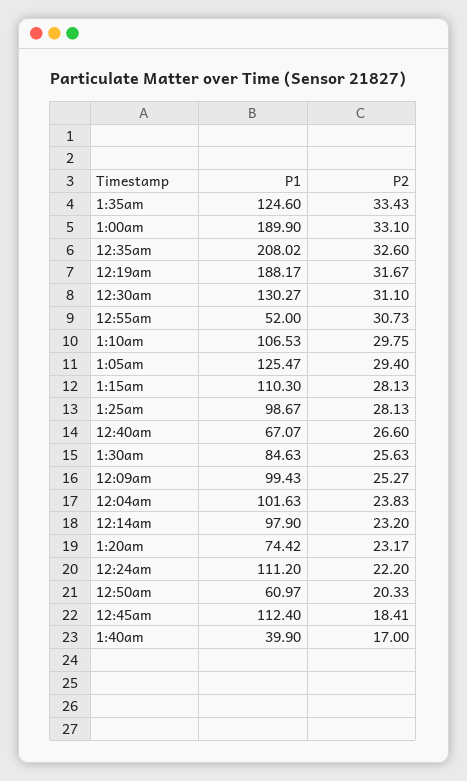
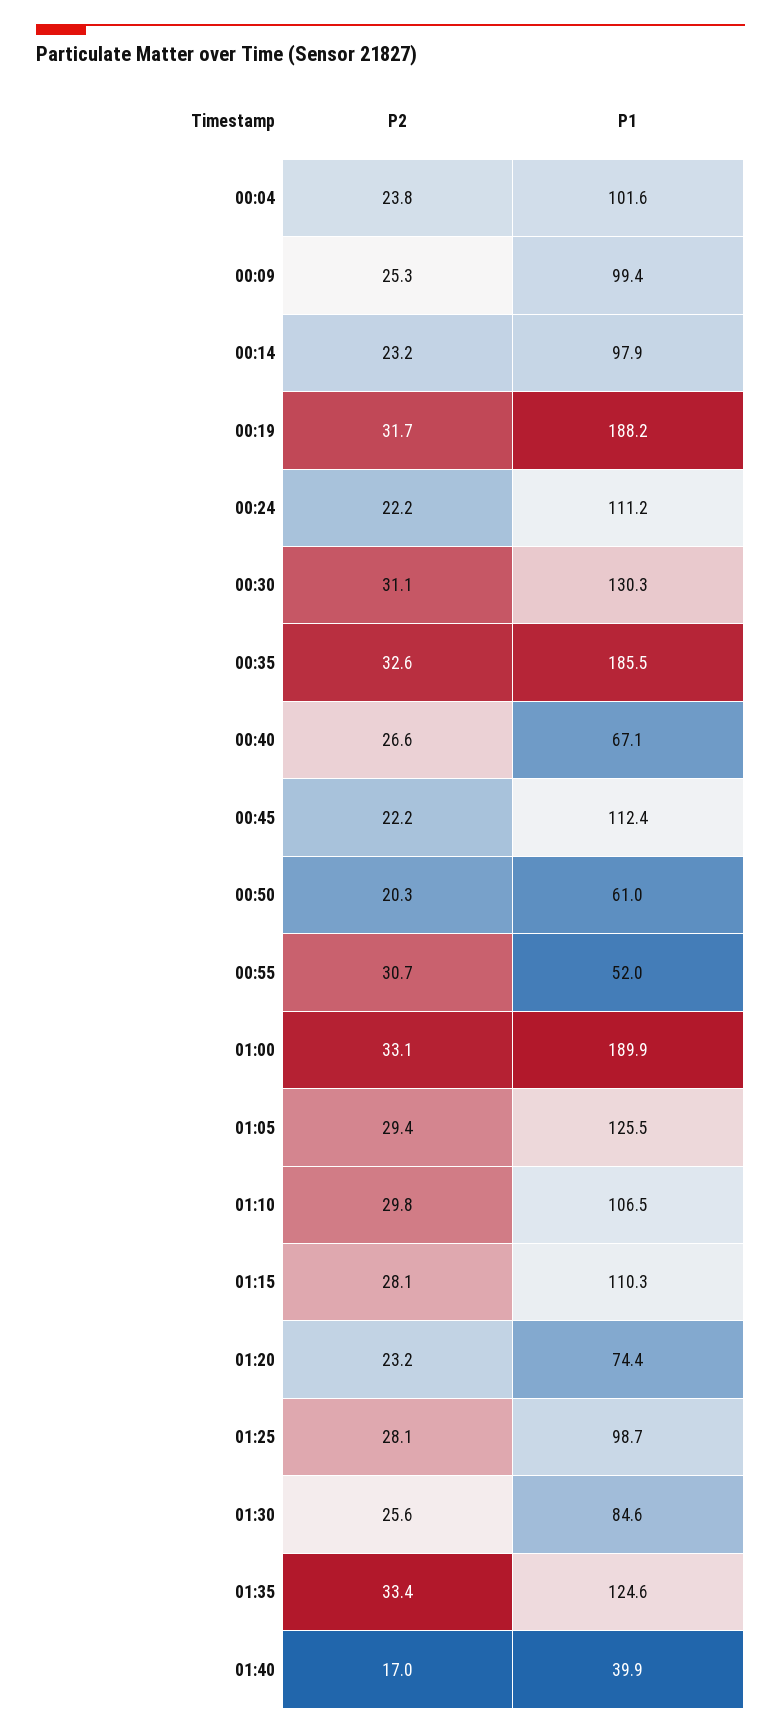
P1, 12:35am: 208.02 -> 185.5
P2, 12:45am: 18.41 -> 22.2

